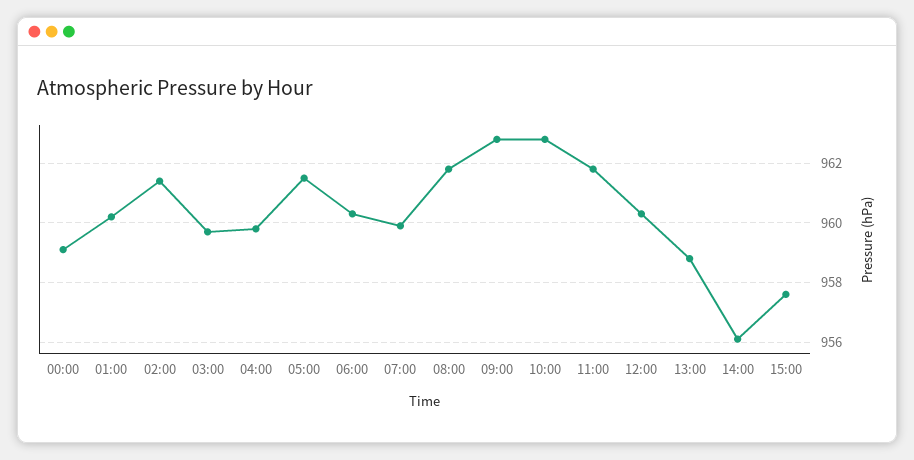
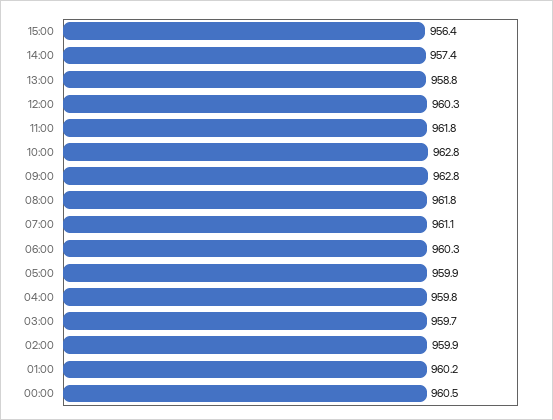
00:00: 959 -> 960.5
02:00: 961.5 -> 959.9
05:00: 961.5 -> 959.9
07:00: 960 -> 961.1
14:00: 956 -> 957.4
15:00: 957.5 -> 956.4

